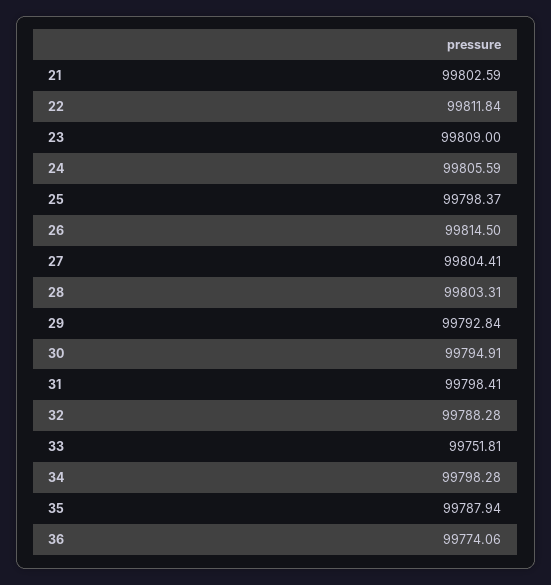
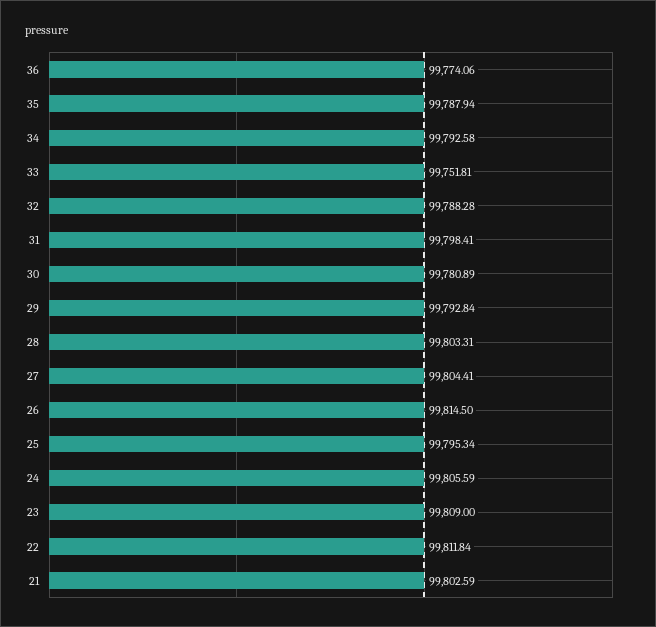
25: 99798.37 -> 99795.34
30: 99794.91 -> 99780.89
34: 99798.28 -> 99792.58

